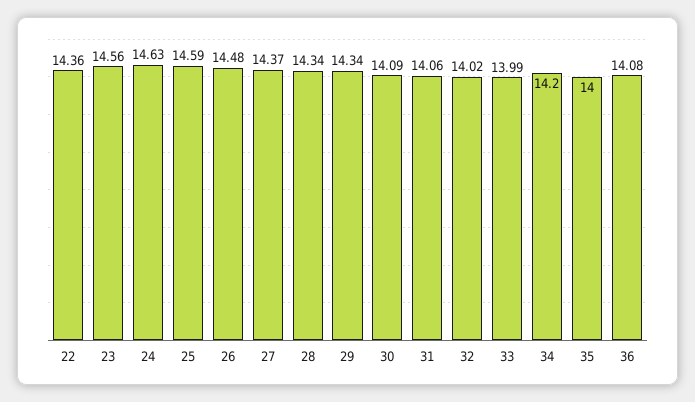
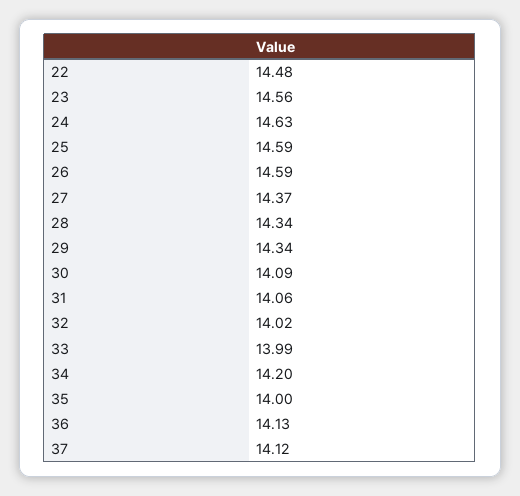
22: 14.36 -> 14.48
26: 14.48 -> 14.59
36: 14.08 -> 14.13
37: none -> 14.12

